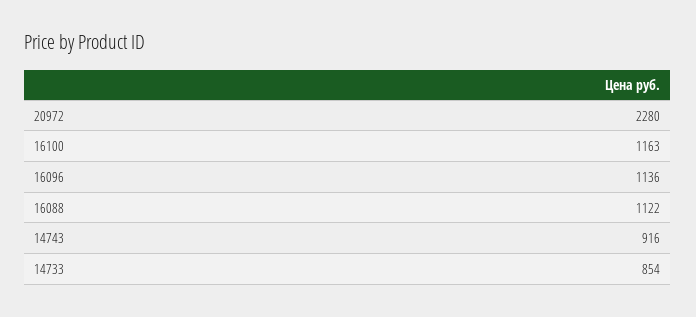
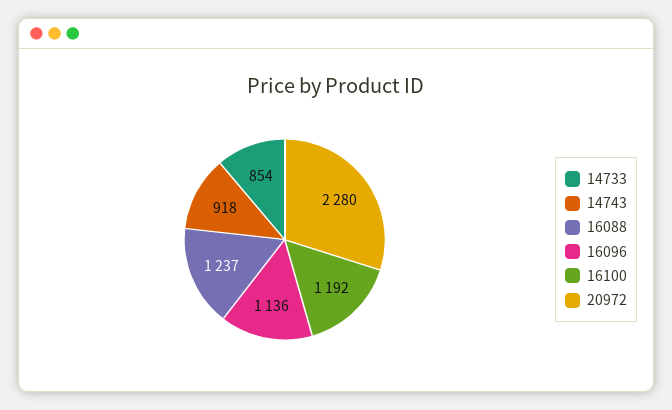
16100: 1163 -> 1192
16088: 1122 -> 1237
14743: 916 -> 918

